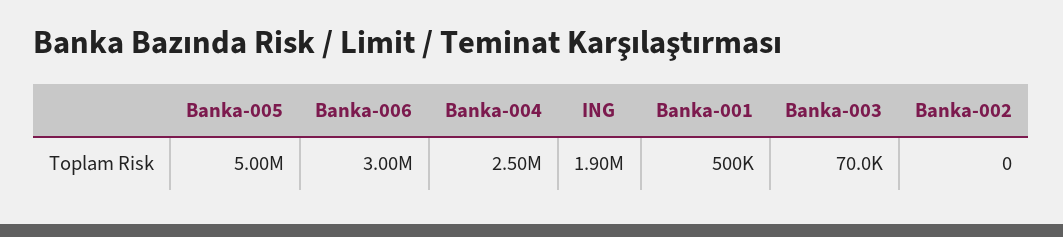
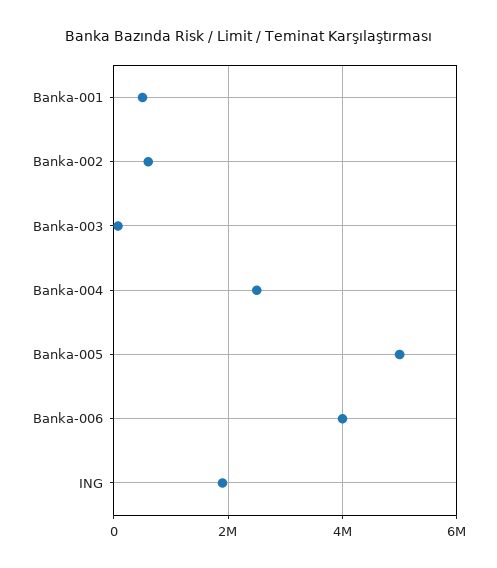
Banka-006: 3000000 -> 4000000
Banka-002: 0 -> 600000

